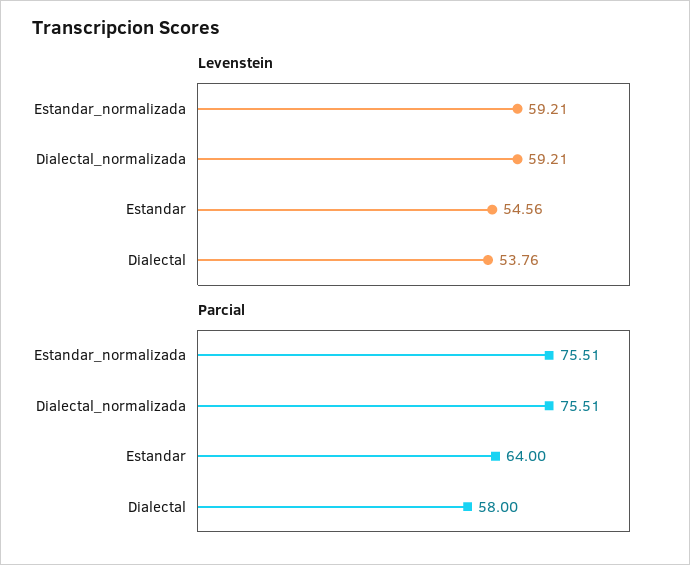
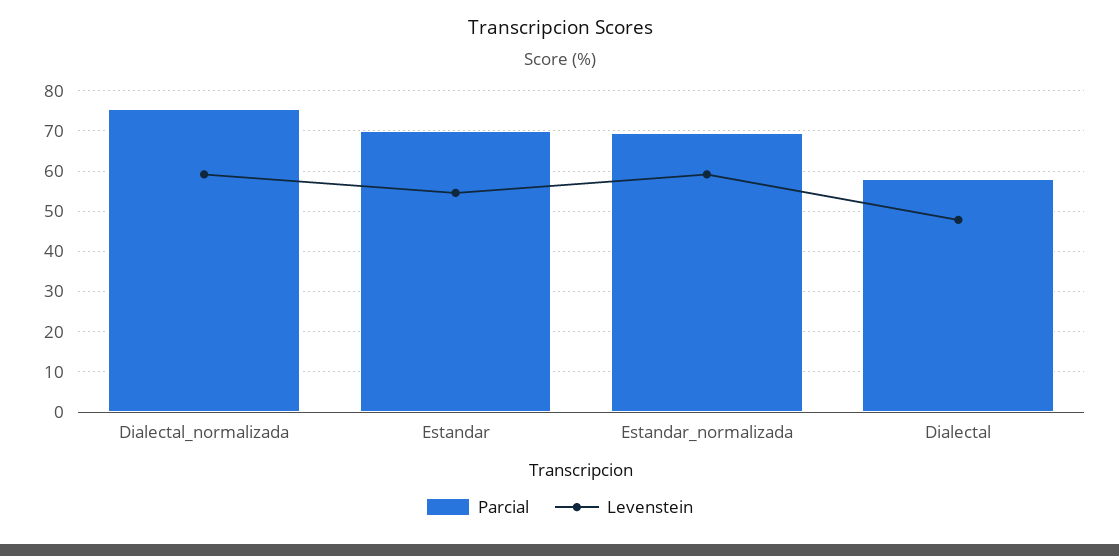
Levenstein, Dialectal: 53.76 -> 48
Parcial, Estandar_normalizada: 75.51 -> 70
Parcial, Estandar: 64 -> 70

